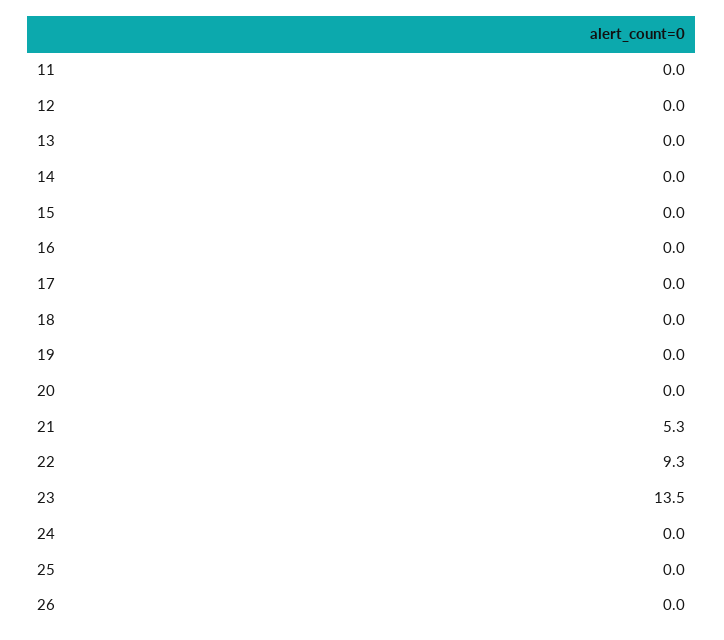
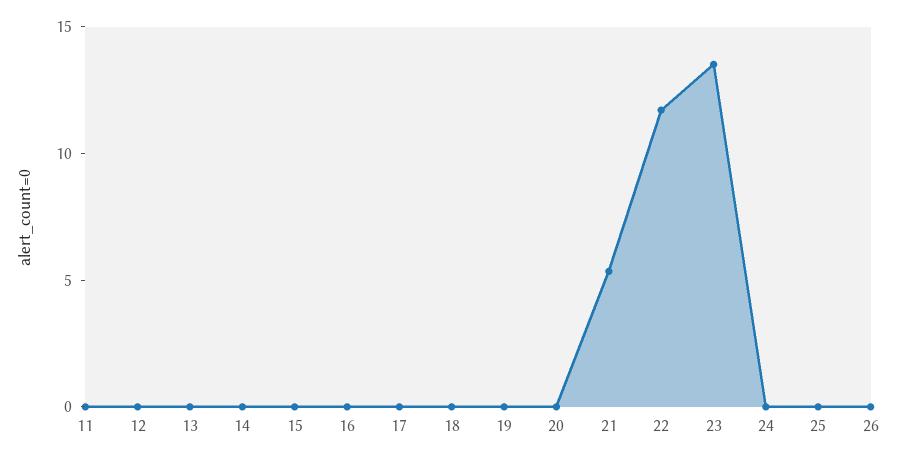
22: 9.3 -> 12

